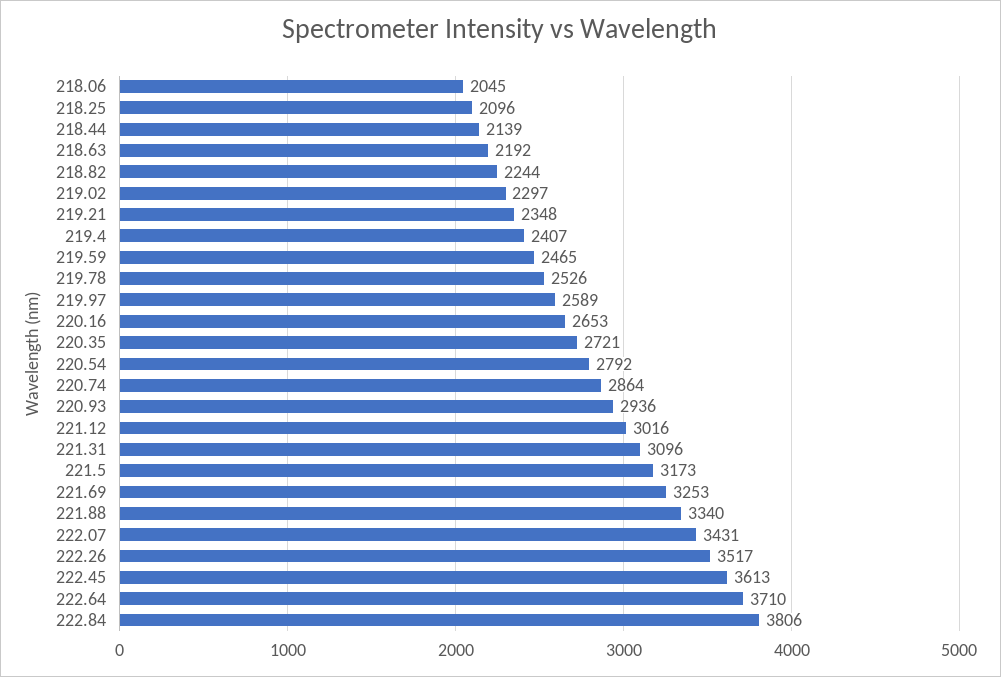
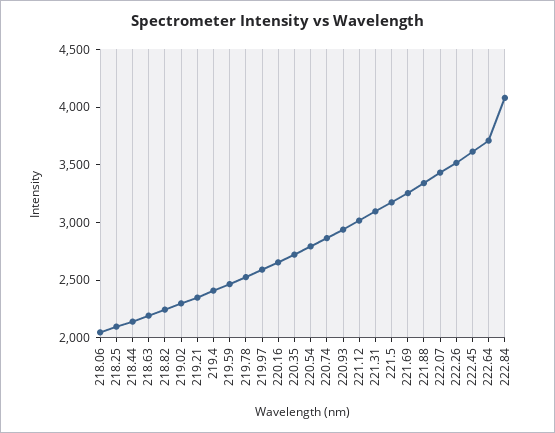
222.84: 3806 -> 4100

